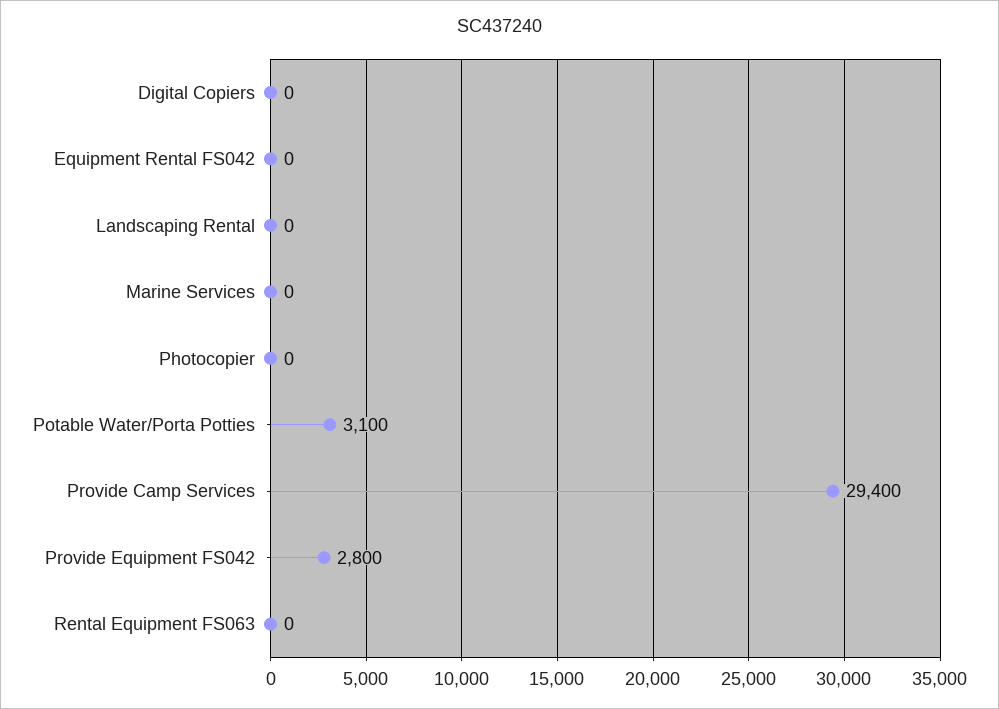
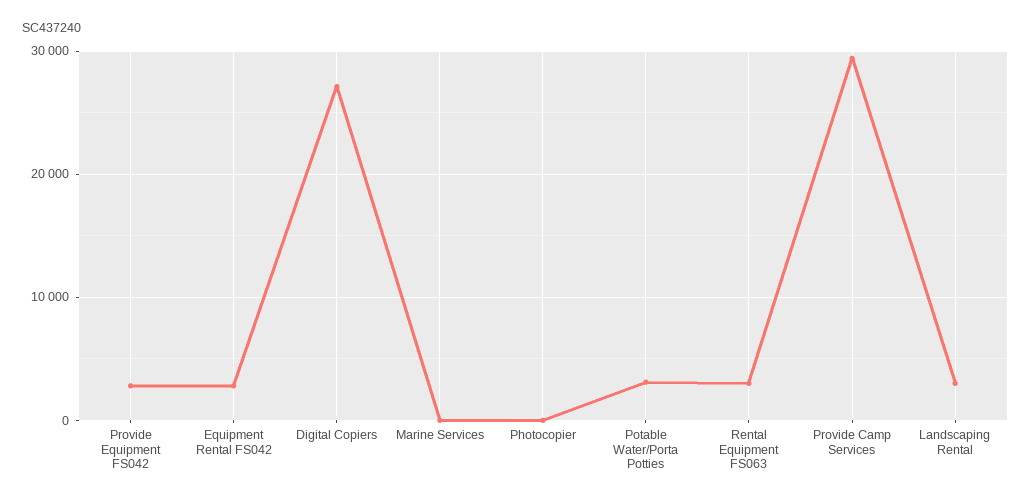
Digital Copiers: 0 -> 27000
Equipment Rental FS042: 0 -> 3000
Landscaping Rental: 0 -> 3000
Rental Equipment FS063: 0 -> 3000

